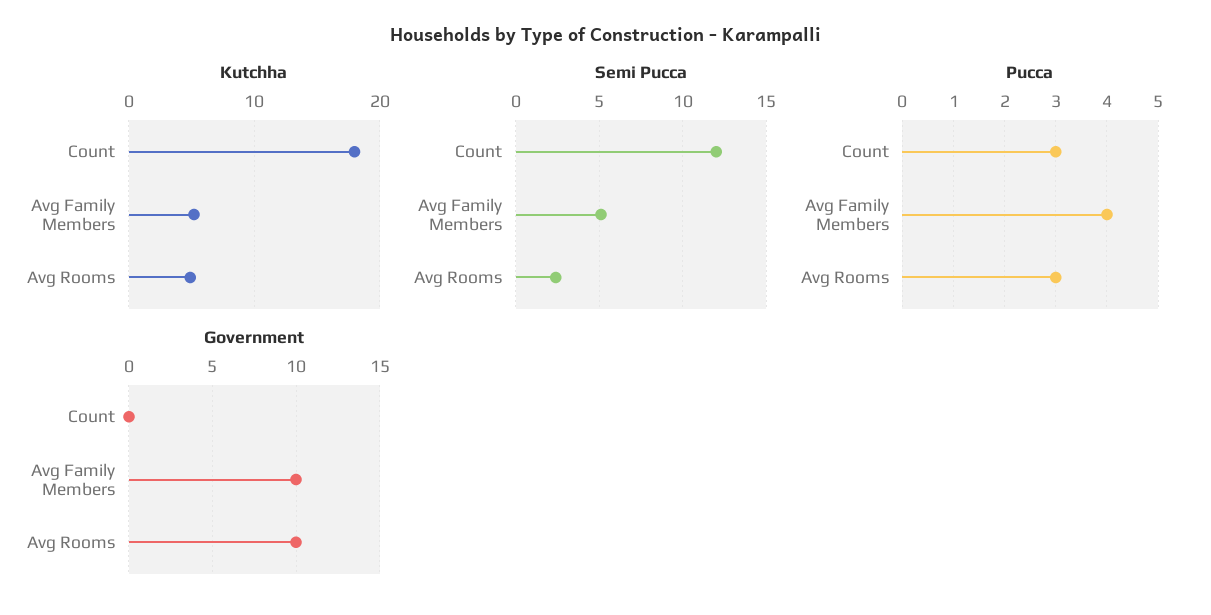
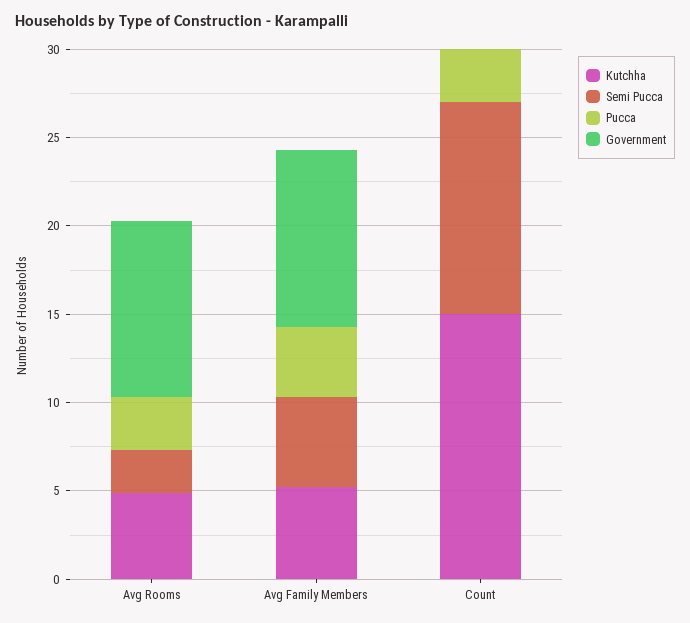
Kutchha, Count: 18 -> 15

